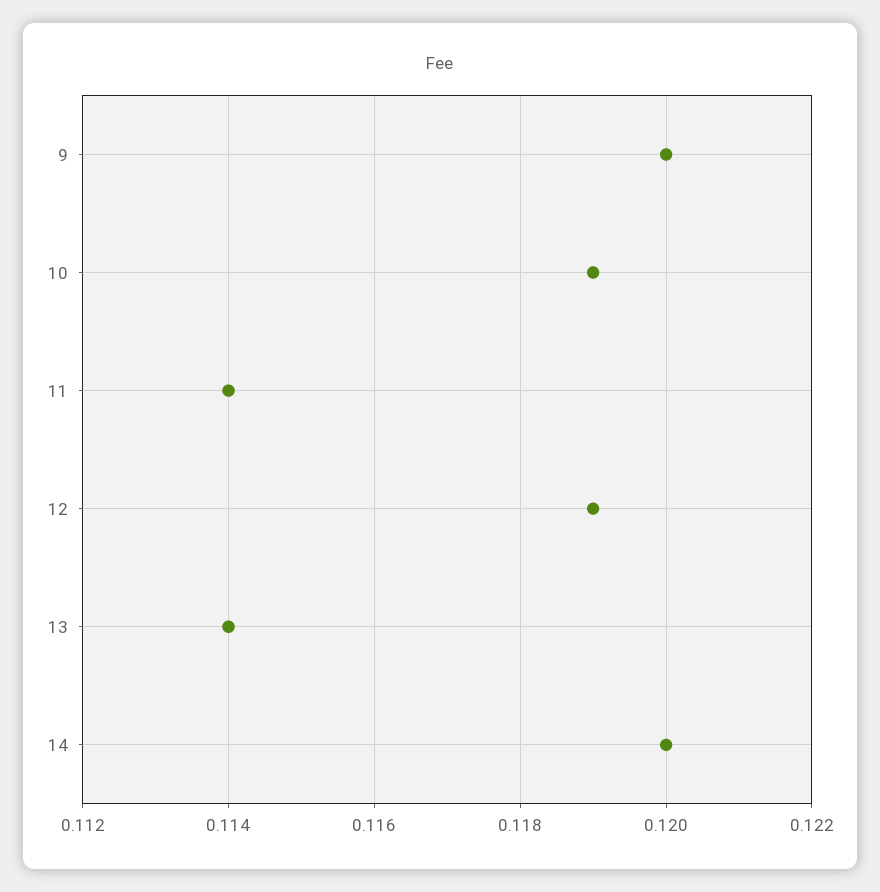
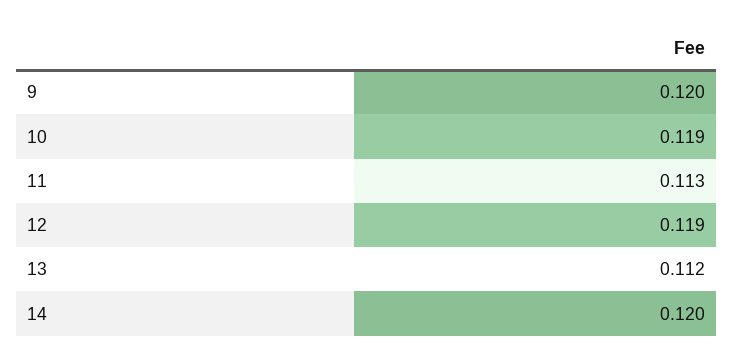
11: 0.114 -> 0.113
13: 0.114 -> 0.112

